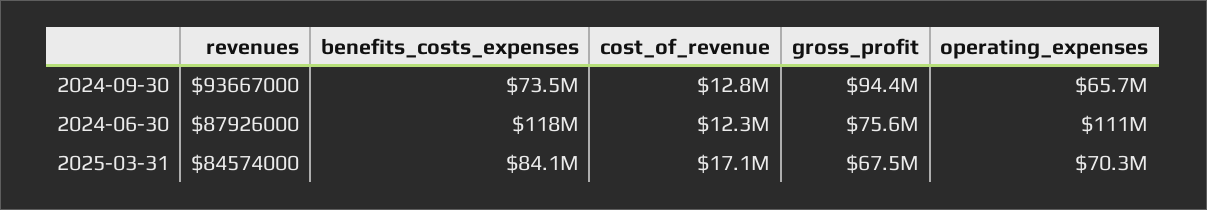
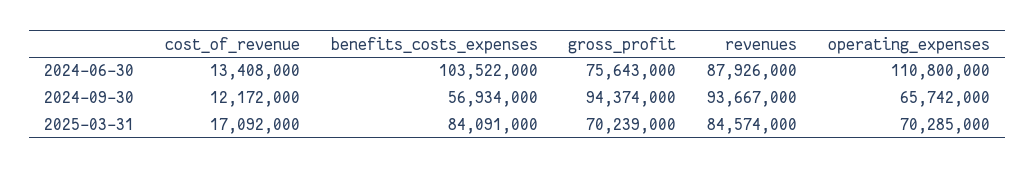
benefits_costs_expenses, 2024-09-30: 73500000 -> 56934000
cost_of_revenue, 2024-09-30: 12800000 -> 12172000
benefits_costs_expenses, 2024-06-30: 118000000 -> 103522000
cost_of_revenue, 2024-06-30: 12300000 -> 13408000
gross_profit, 2025-03-31: 67500000 -> 70239000

